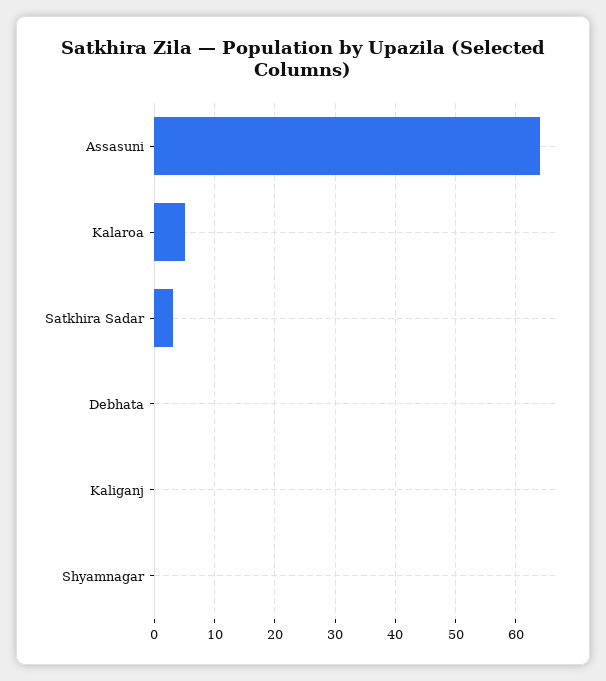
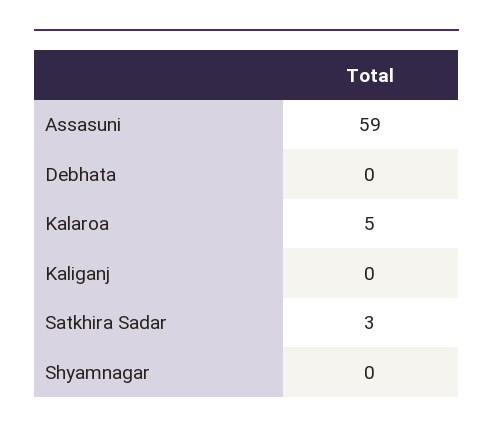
Assasuni: 64 -> 59

